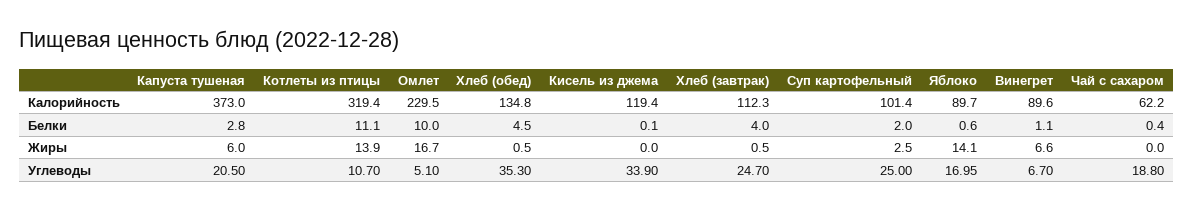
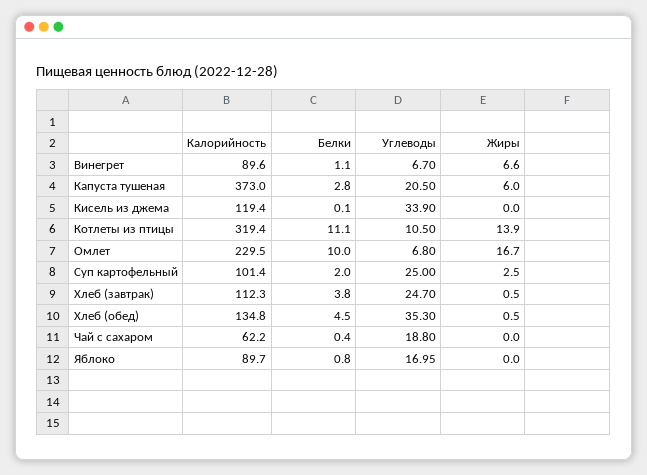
Хлеб (завтрак), Белки: 4 -> 3.8
Яблоко, Белки: 0.6 -> 0.8
Яблоко, Жиры: 14.1 -> 0
Котлеты из птицы, Углеводы: 10.7 -> 10.5
Омлет, Углеводы: 5.1 -> 6.8

